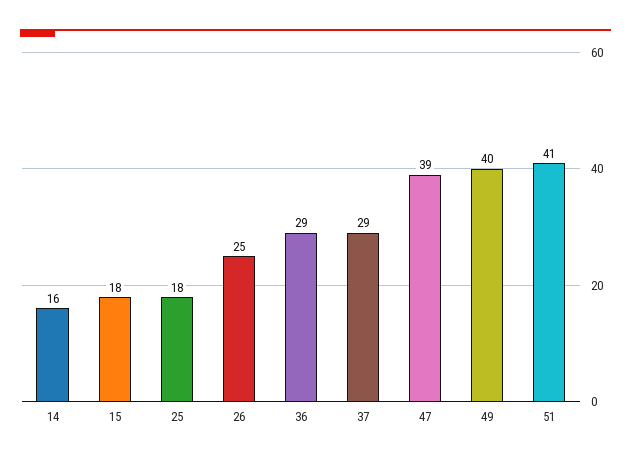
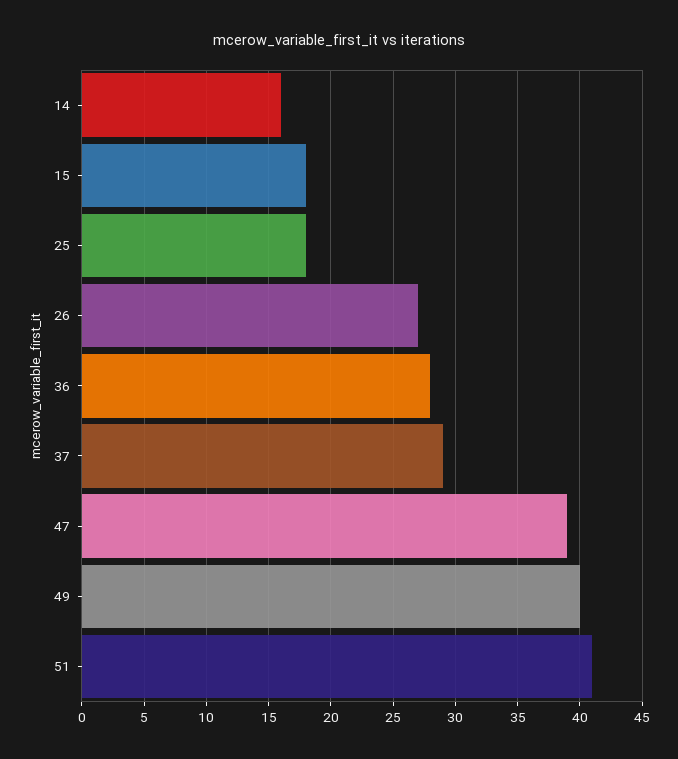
26: 25 -> 27
36: 29 -> 28

